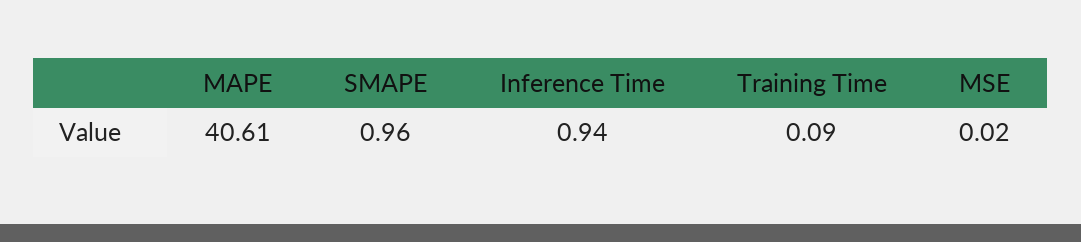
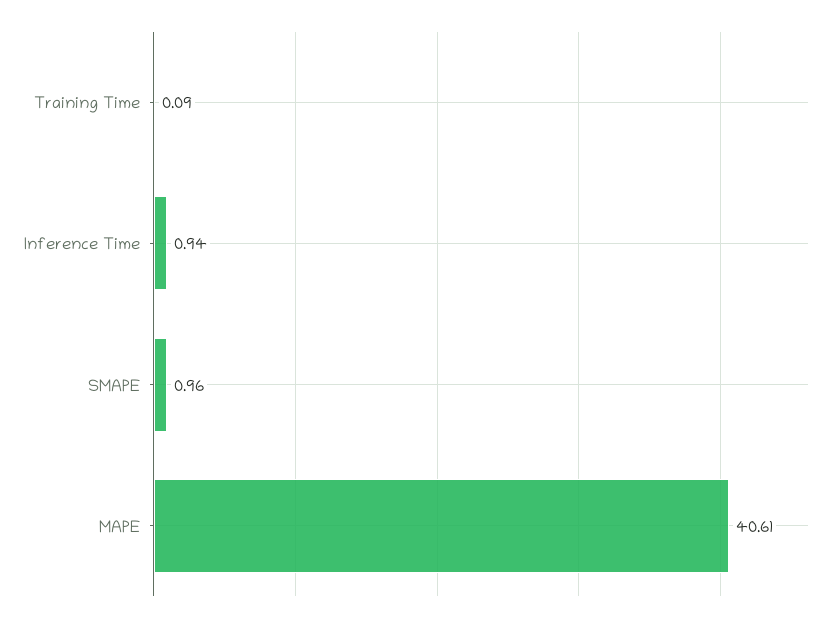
MSE: 0.02 -> none

